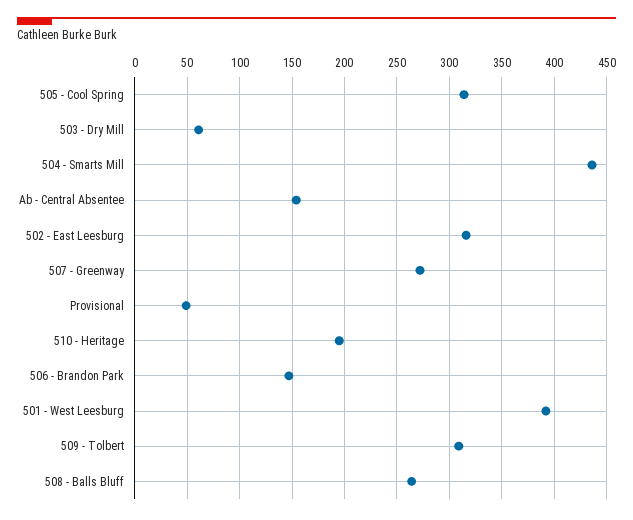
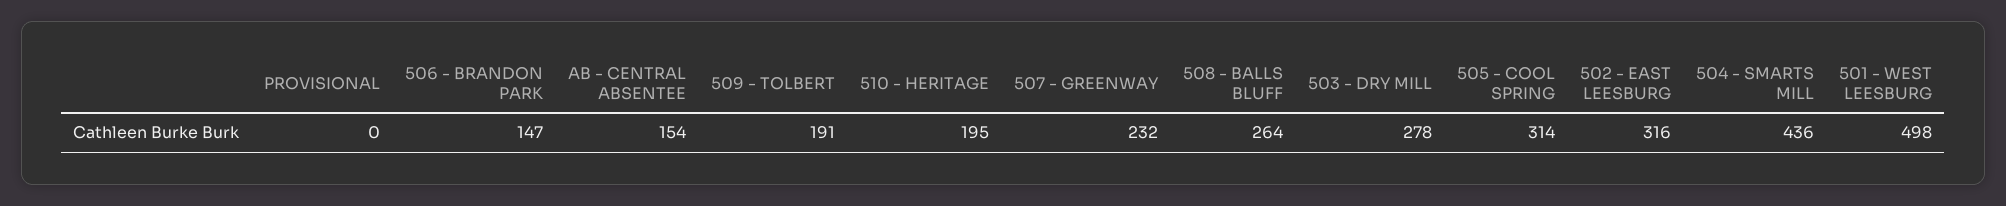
503 - Dry Mill: 60 -> 278
507 - Greenway: 270 -> 232
Provisional: 50 -> 0
501 - West Leesburg: 390 -> 498
509 - Tolbert: 310 -> 191

